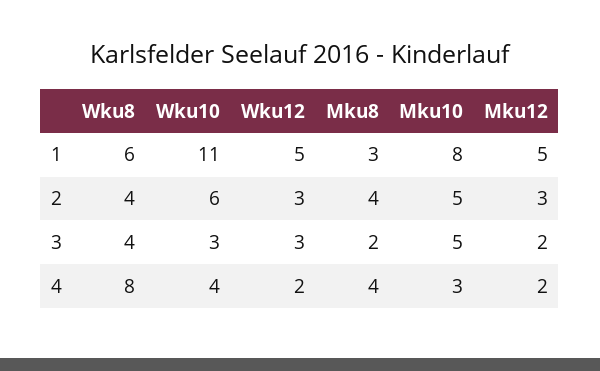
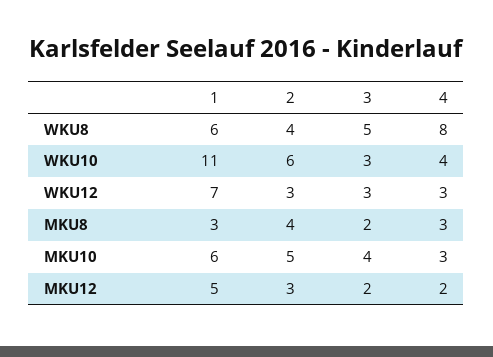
Wku12, 1: 5 -> 7
Mku10, 1: 8 -> 6
Wku8, 3: 4 -> 5
Mku10, 3: 5 -> 4
Wku12, 4: 2 -> 3
Mku8, 4: 4 -> 3

